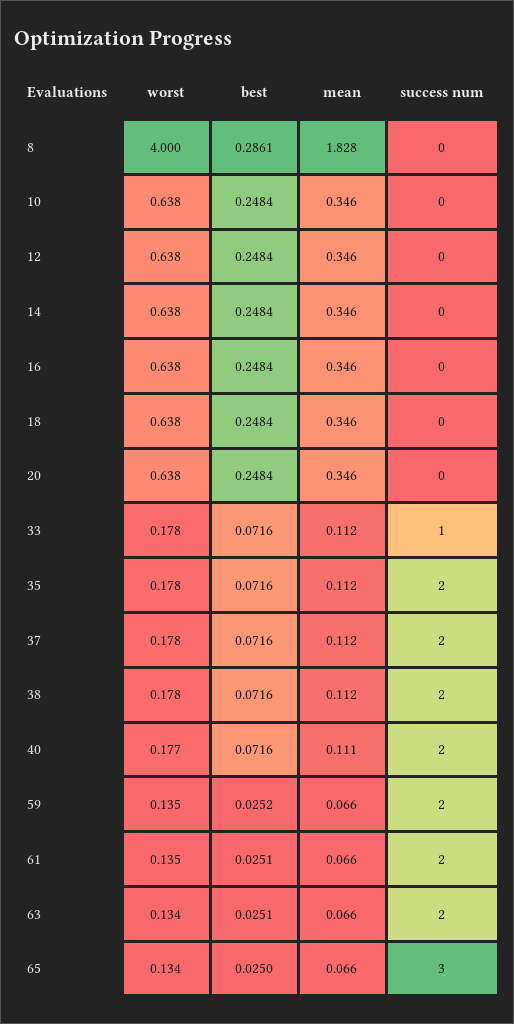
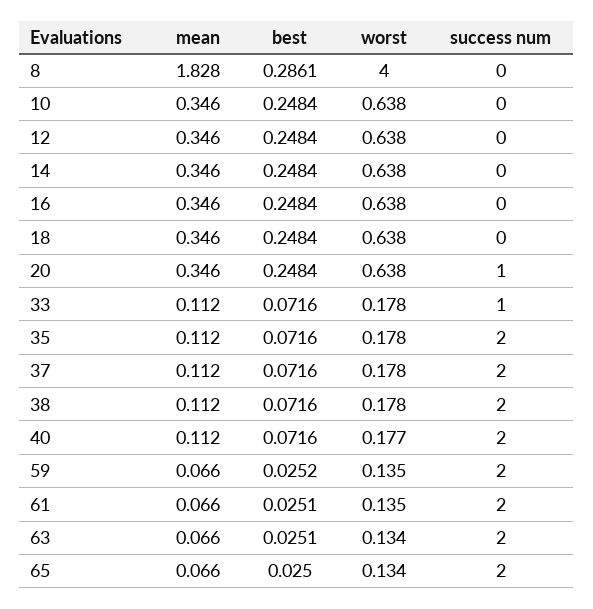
success num, 20: 0 -> 1
mean, 40: 0.111 -> 0.112
success num, 65: 3 -> 2

